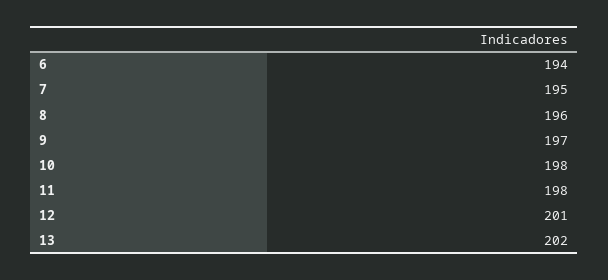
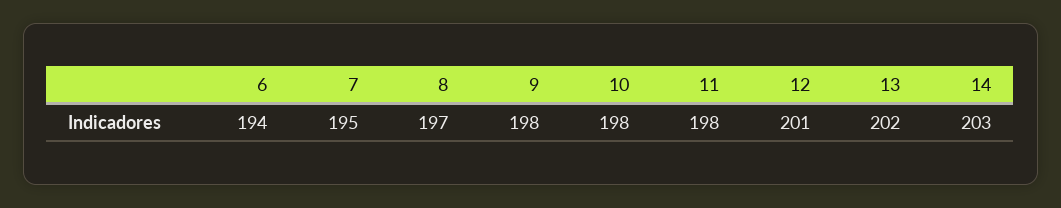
8: 196 -> 197
9: 197 -> 198
14: none -> 203

